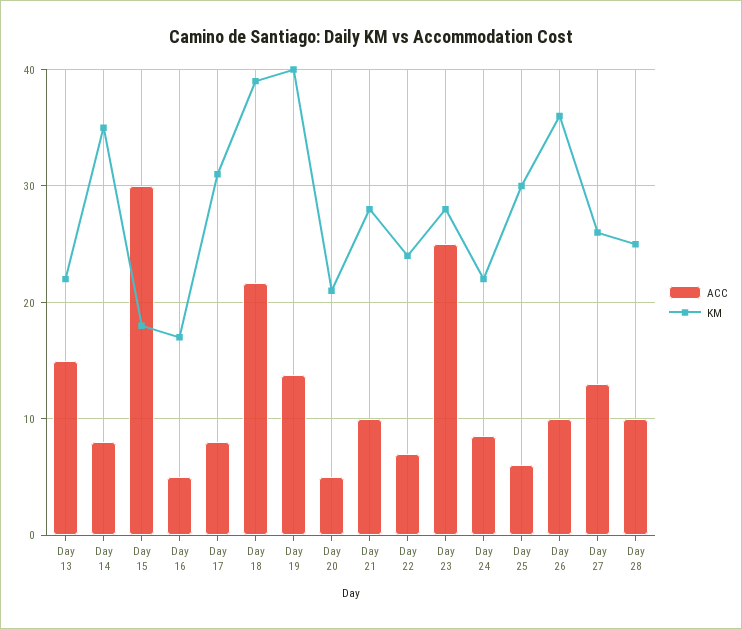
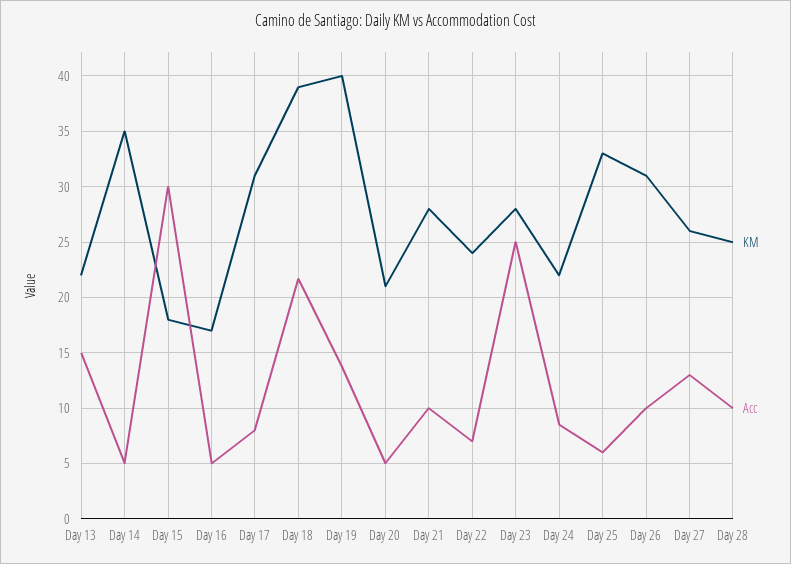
ACC, Day 14: 8 -> 5
KM, Day 25: 30 -> 33
KM, Day 26: 36 -> 31

